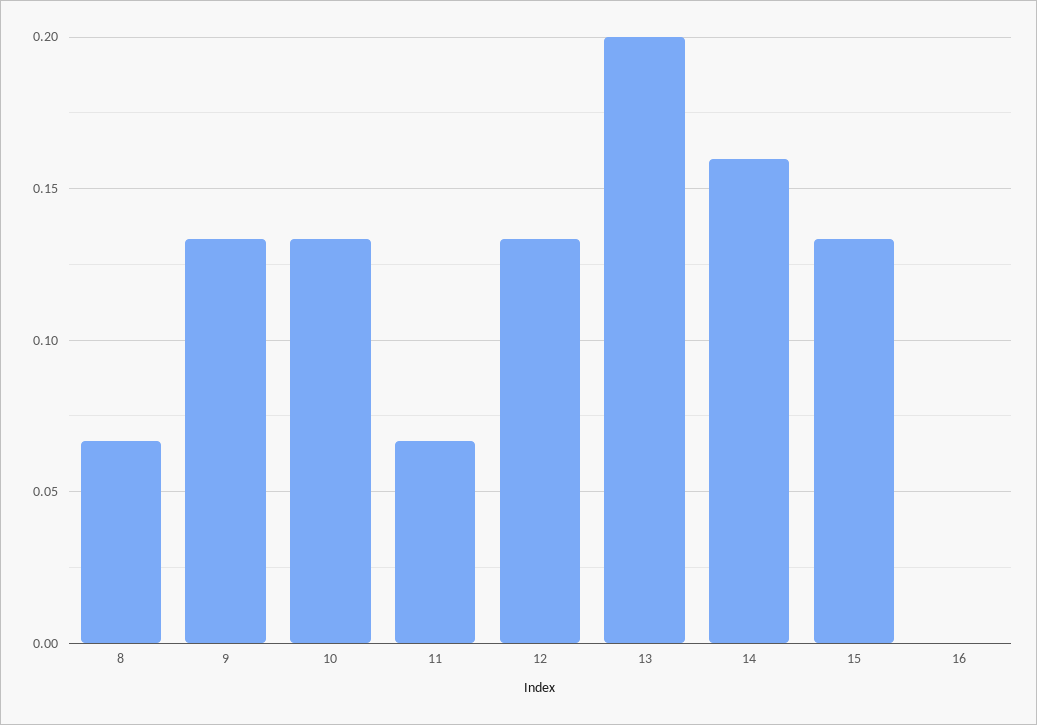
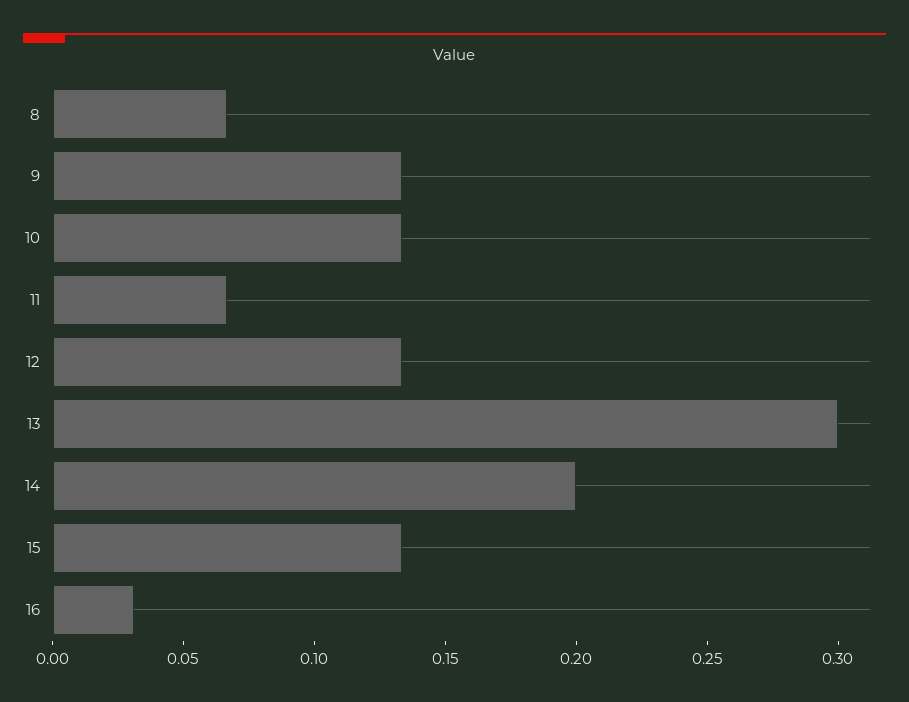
13: 0.2 -> 0.3
14: 0.16 -> 0.2
16: 0 -> 0.03

